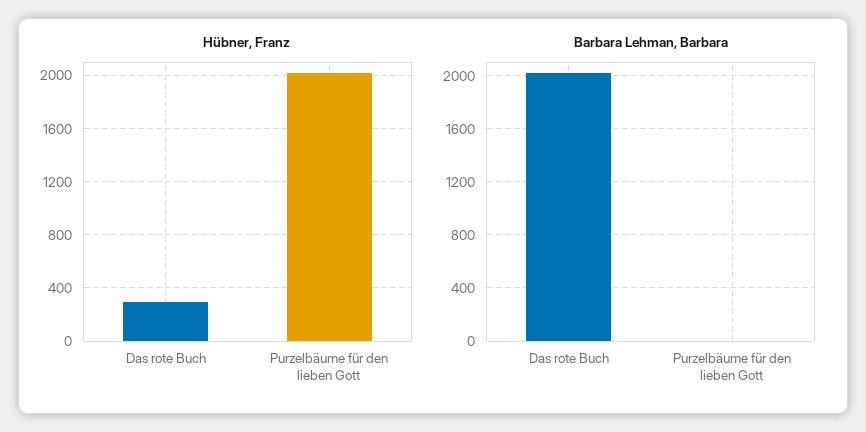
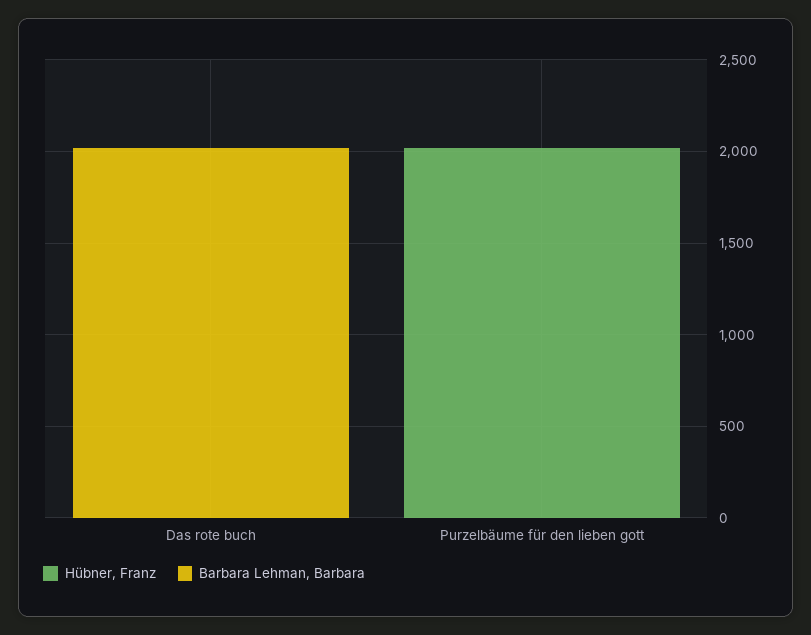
Hübner, Franz, Das rote Buch: 300 -> 0

